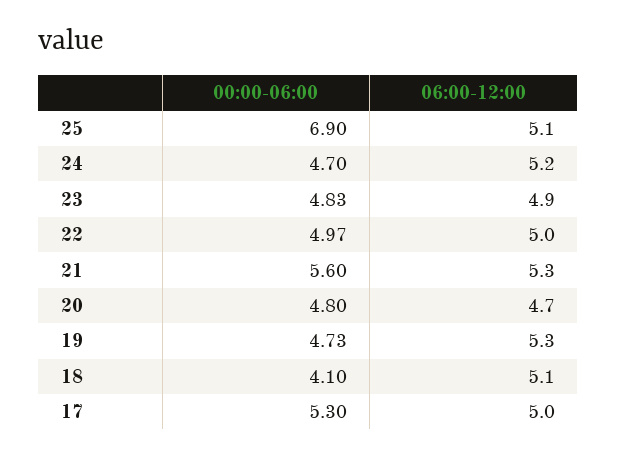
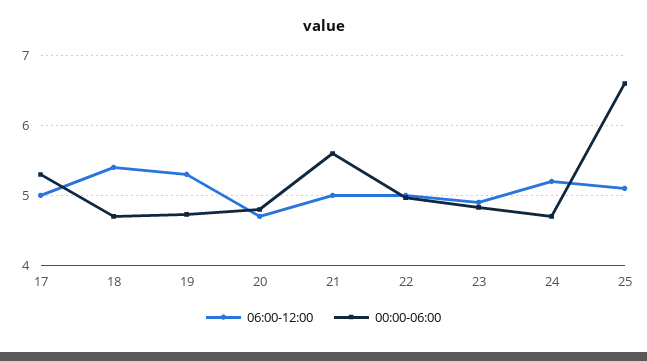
00:00-06:00, 25: 6.9 -> 6.6
06:00-12:00, 21: 5.3 -> 5
00:00-06:00, 18: 4.1 -> 4.7
06:00-12:00, 18: 5.1 -> 5.4

